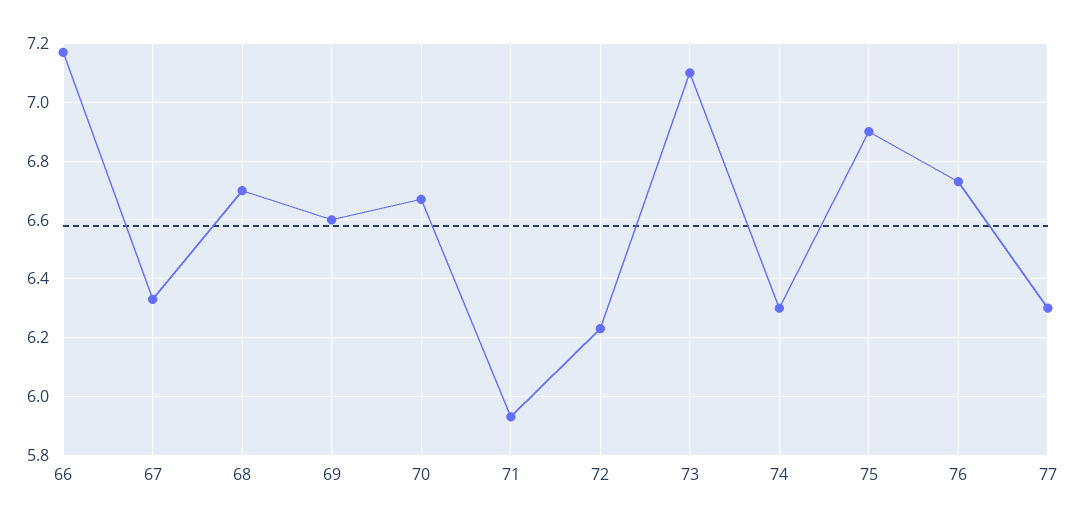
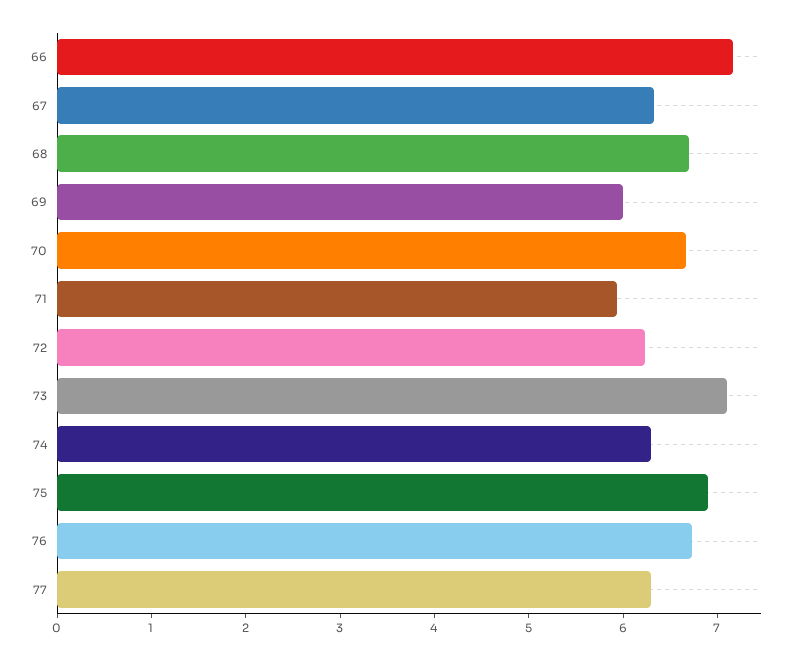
69: 6.6 -> 6

